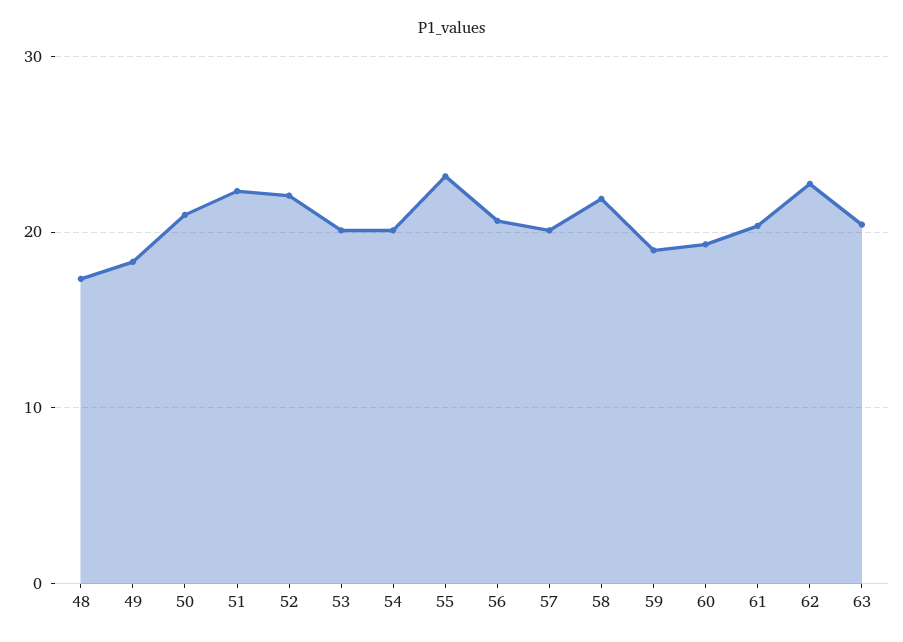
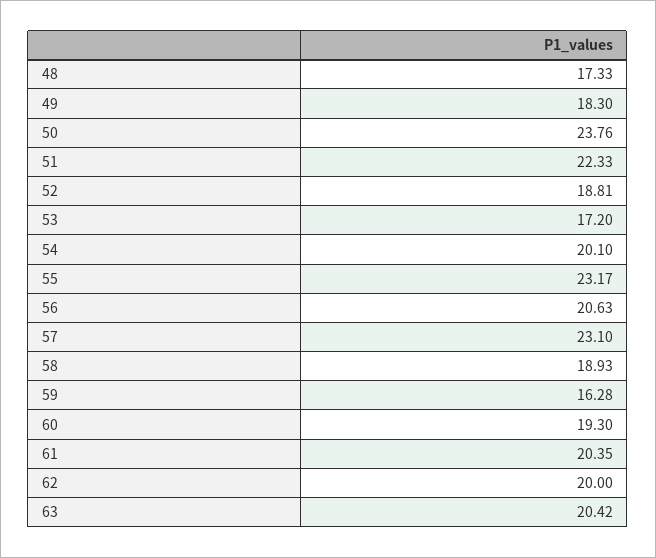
50: 21 -> 23.76
52: 22 -> 18.81
53: 20 -> 17.2
57: 20 -> 23.1
58: 22 -> 18.93
59: 19 -> 16.28
62: 23 -> 20

